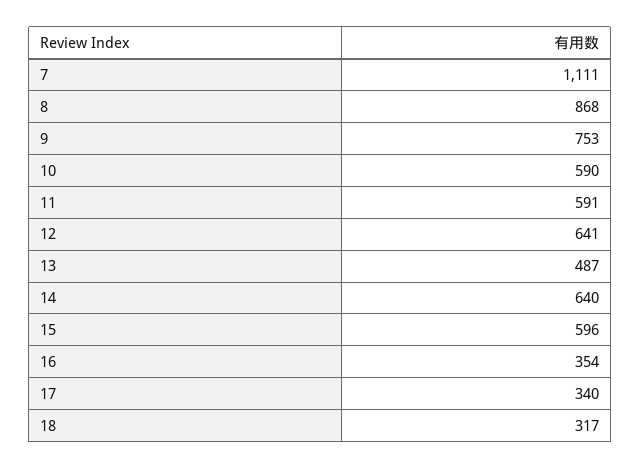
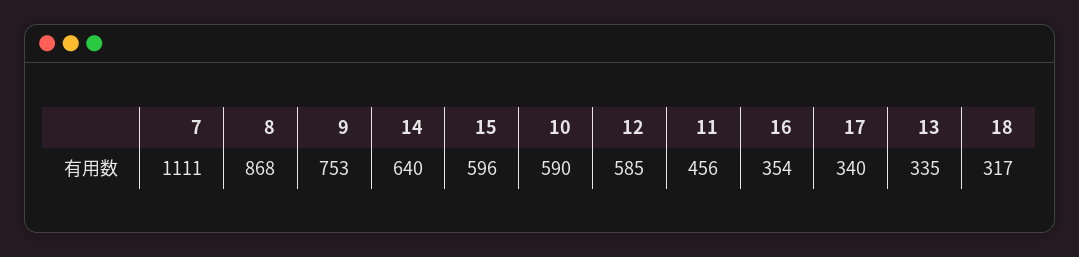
11: 591 -> 456
12: 641 -> 585
13: 487 -> 335

